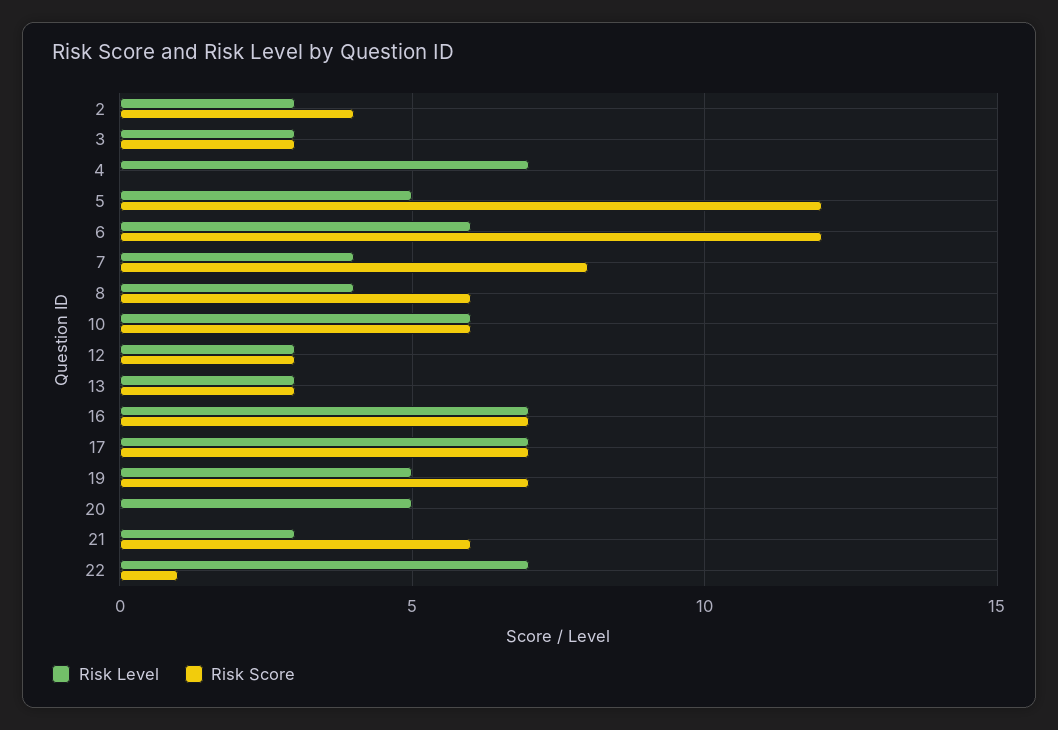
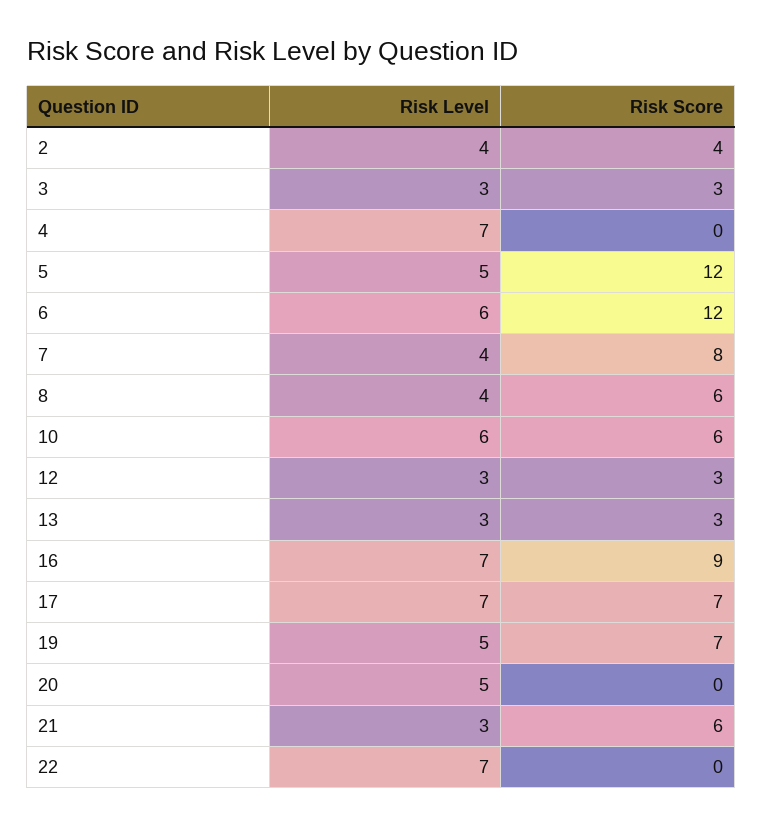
Risk Level, 2: 3 -> 4
Risk Score, 16: 7 -> 9
Risk Score, 22: 1 -> 0

